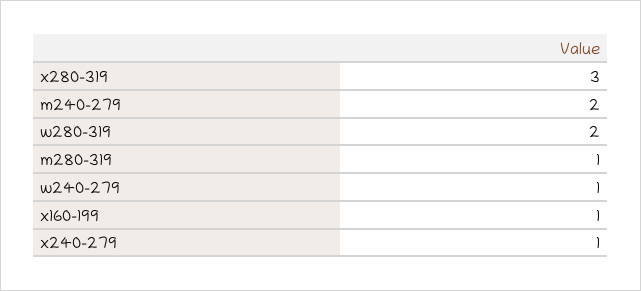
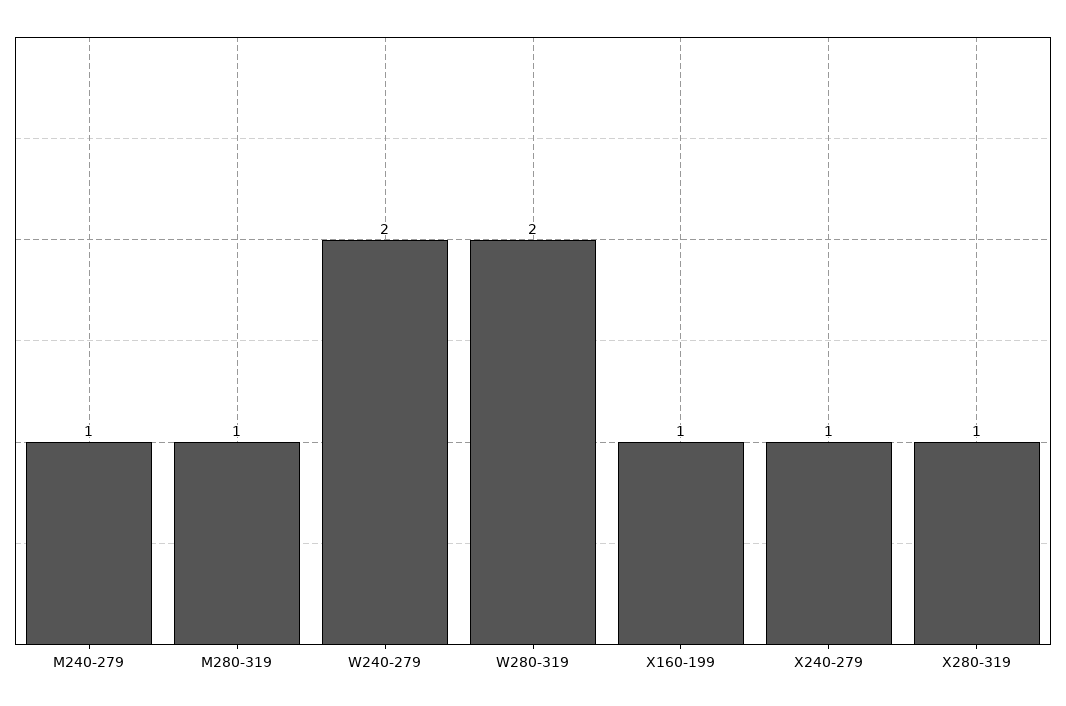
x280-319: 3 -> 1
m240-279: 2 -> 1
w240-279: 1 -> 2

